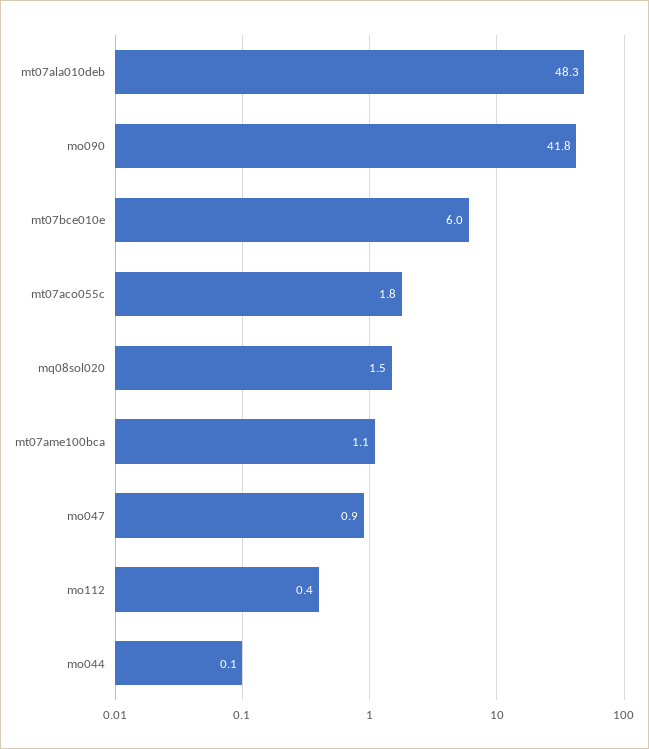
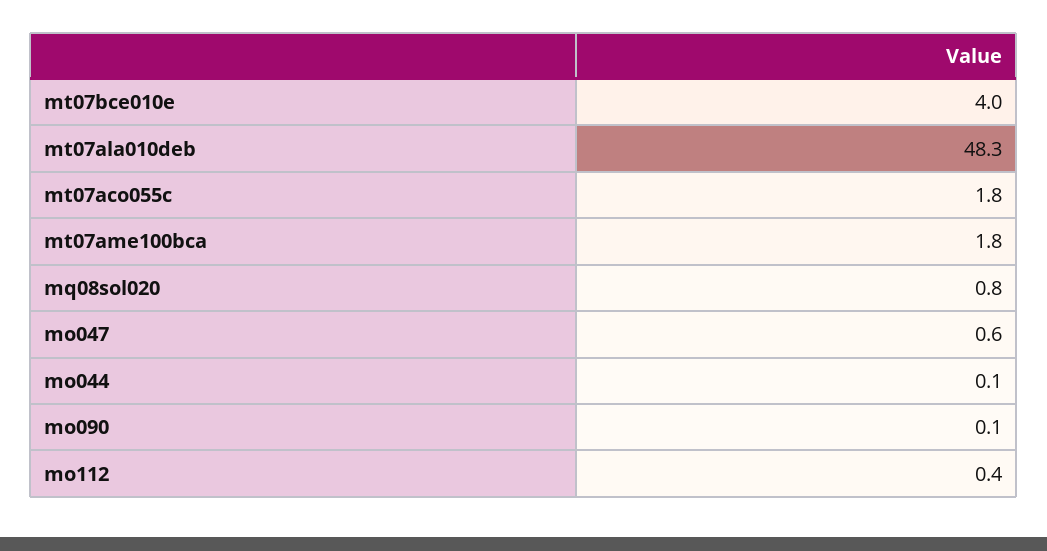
mo090: 41.8 -> 0.1
mt07bce010e: 6 -> 4
mq08sol020: 1.5 -> 0.8
mt07ame100bca: 1.1 -> 1.8
mo047: 0.9 -> 0.6

